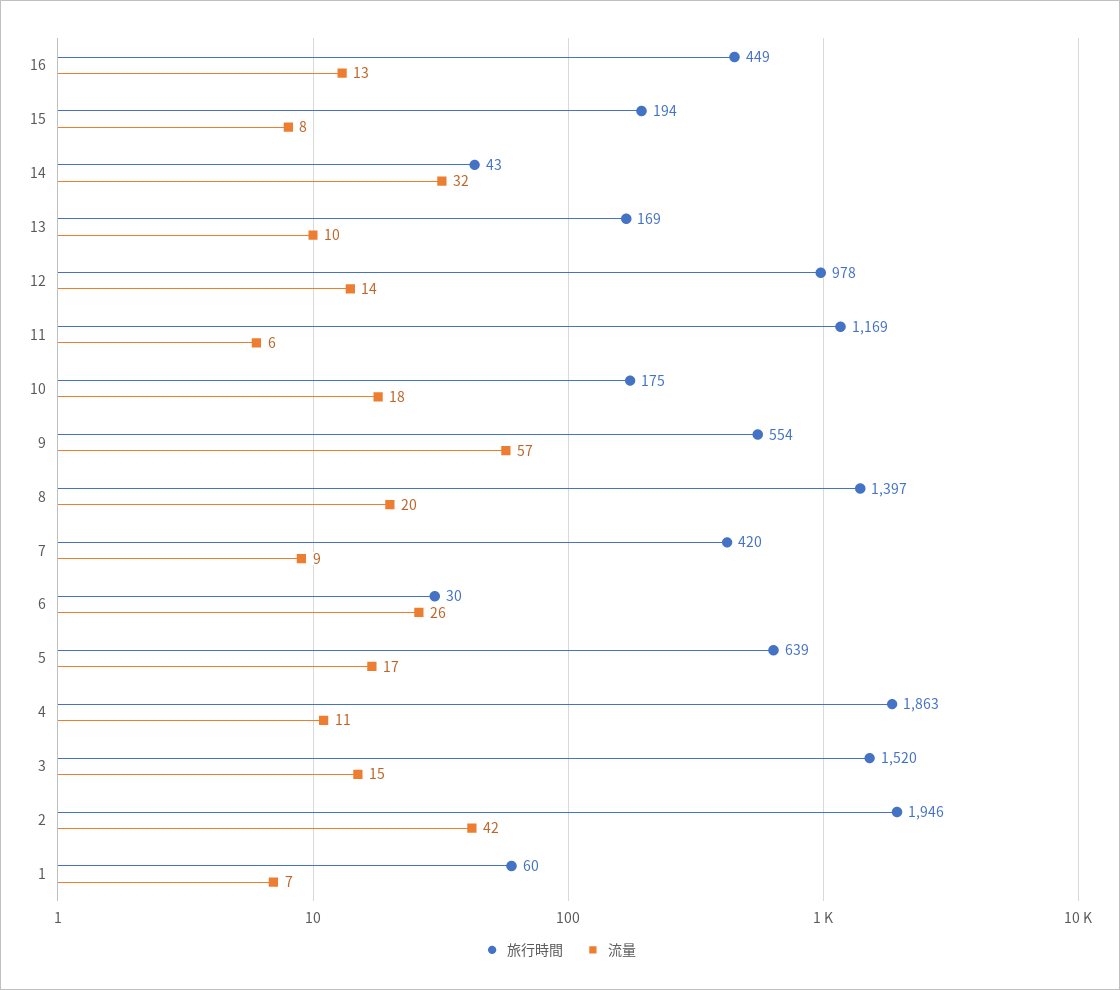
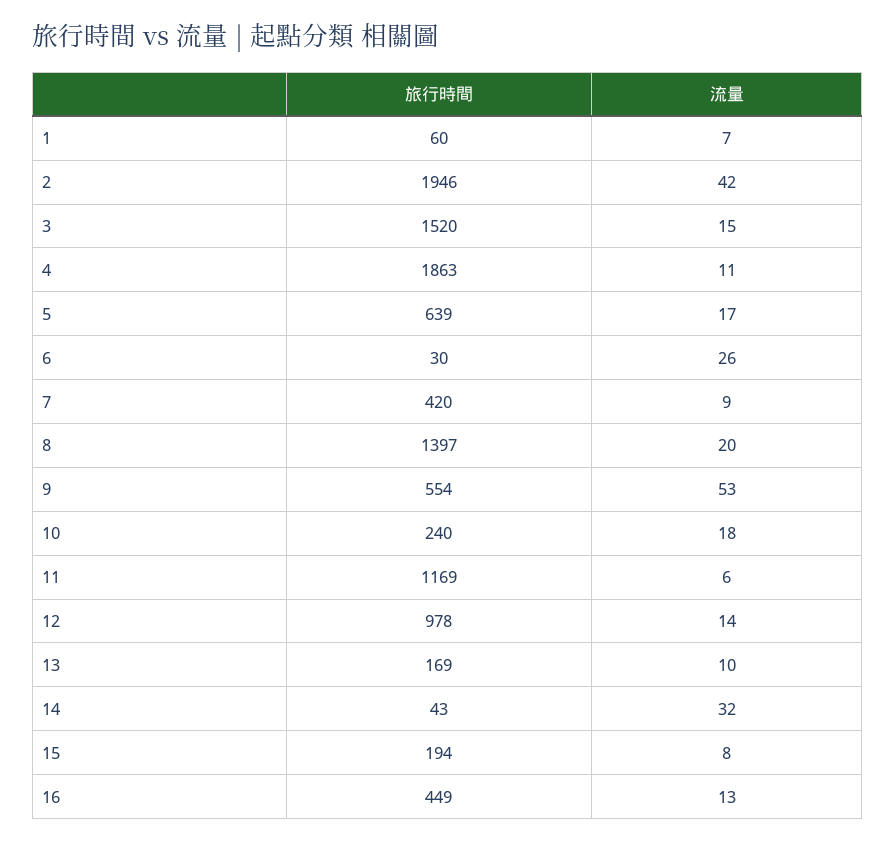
旅行時間, 10: 175 -> 240
流量, 9: 57 -> 53

